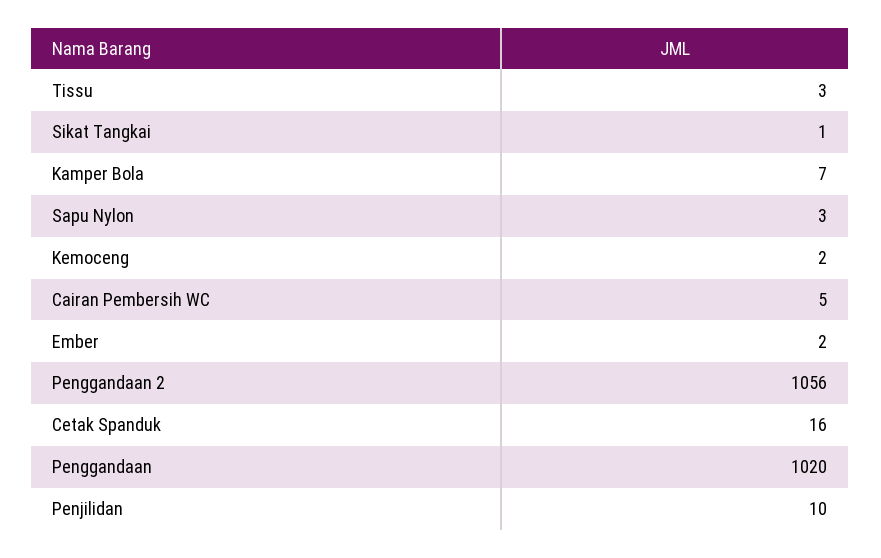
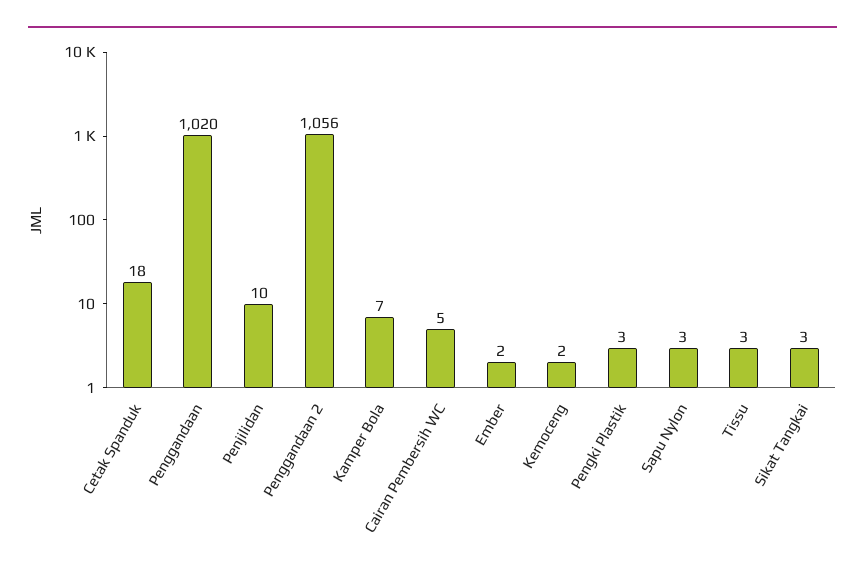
Sikat Tangkai: 1 -> 3
Cetak Spanduk: 16 -> 18
Pengki Plastik: none -> 3

